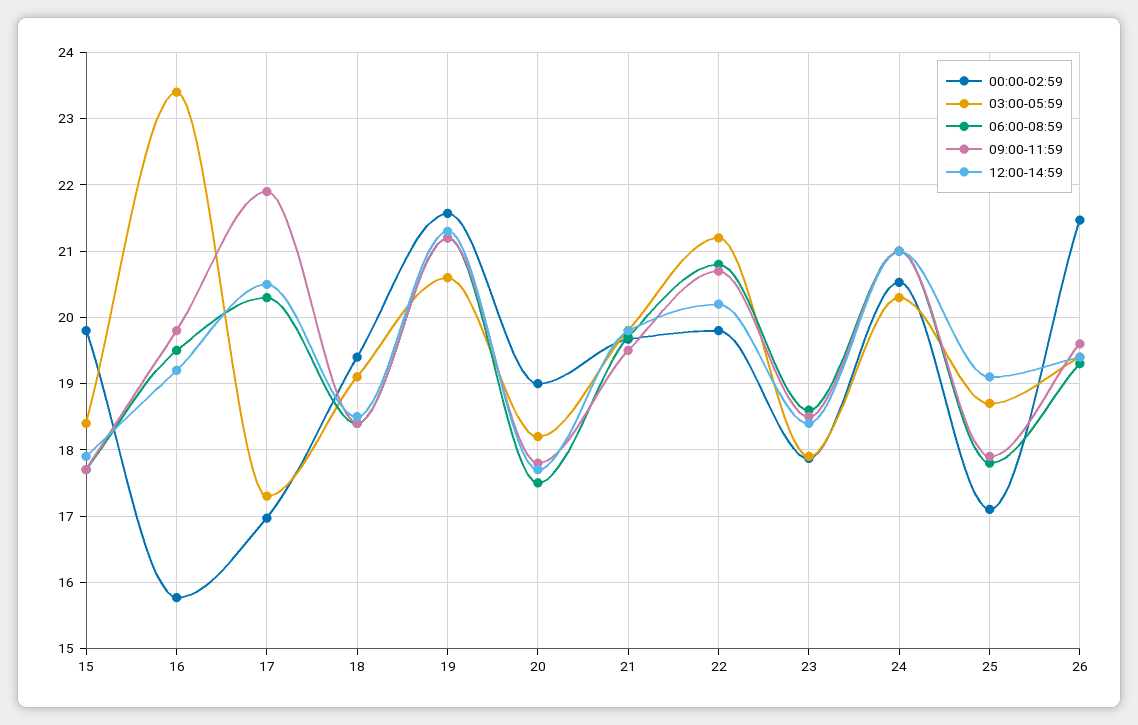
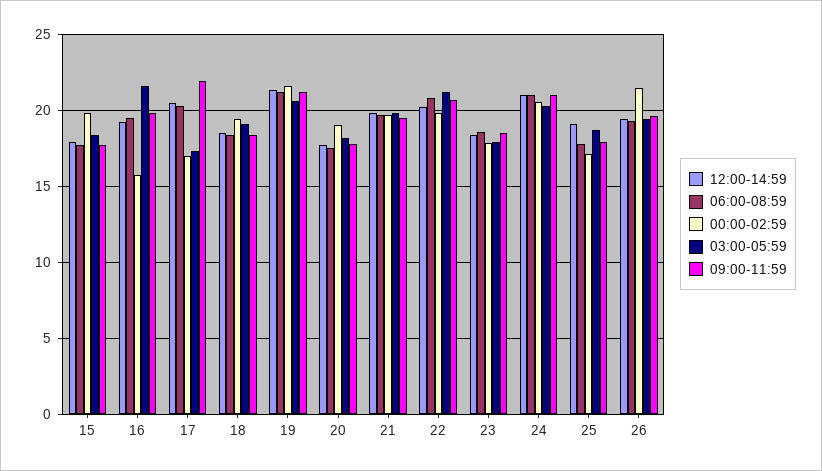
03:00-05:59, 16: 23.4 -> 21.5

